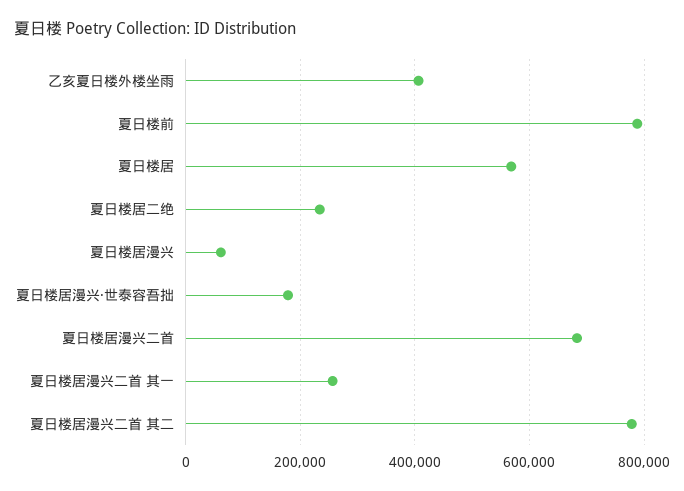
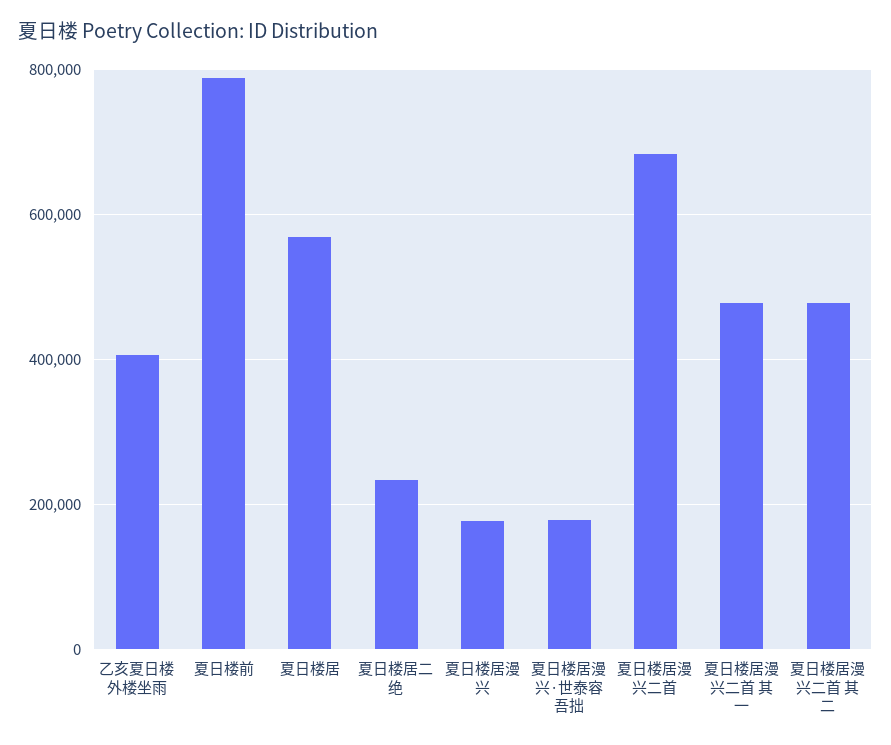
夏日楼居漫兴: 60000 -> 180000
夏日楼居漫兴二首 其一: 260000 -> 480000
夏日楼居漫兴二首 其二: 780000 -> 480000

